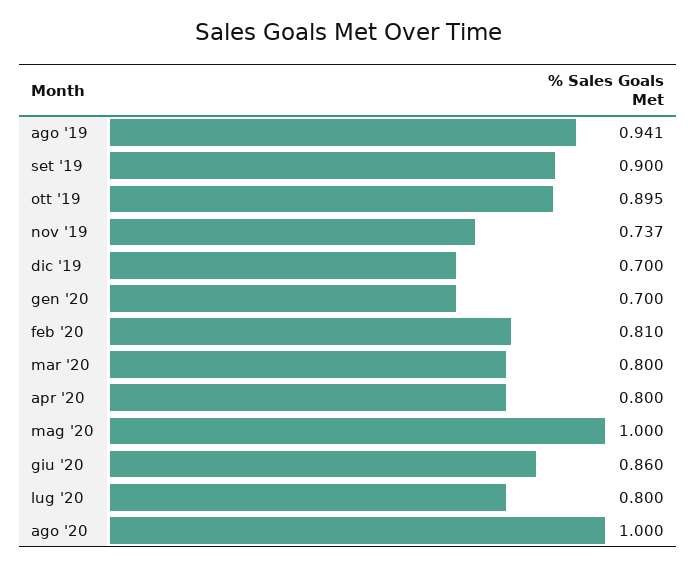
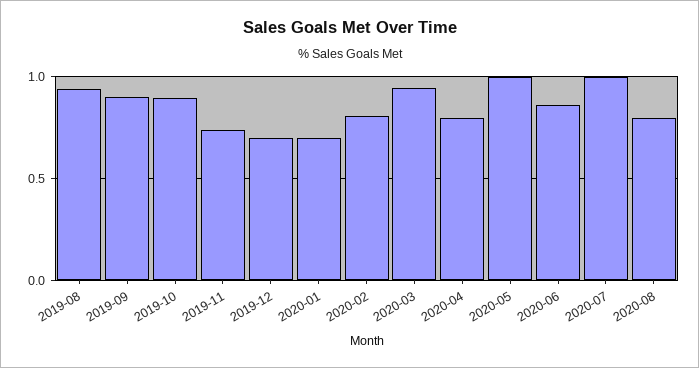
mar '20: 0.8 -> 0.95
lug '20: 0.8 -> 1
ago '20: 1 -> 0.8

